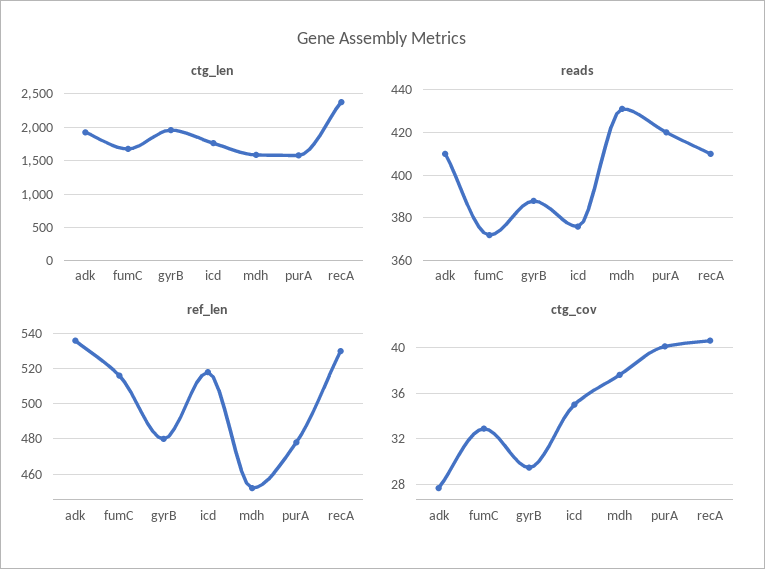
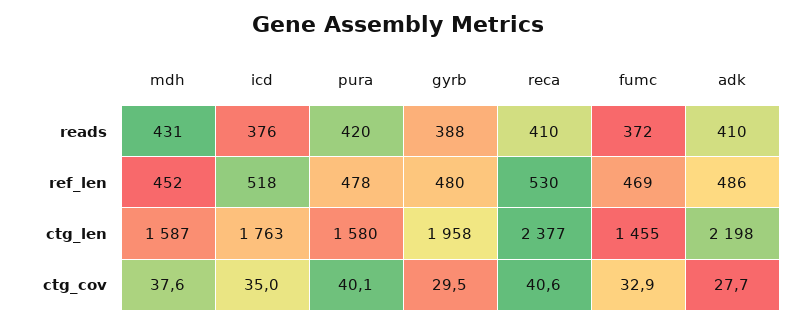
ctg_len, adk: 1900 -> 2198
ctg_len, fumC: 1700 -> 1455
ref_len, adk: 535 -> 486
ref_len, fumC: 515 -> 469

